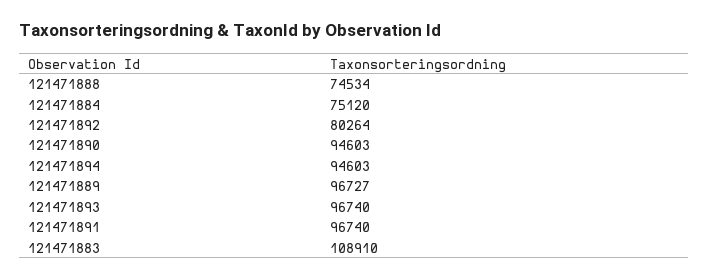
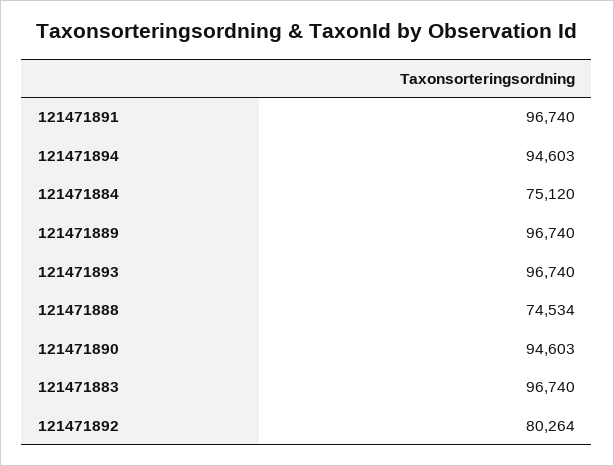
121471889: 96727 -> 96740
121471883: 108910 -> 96740

